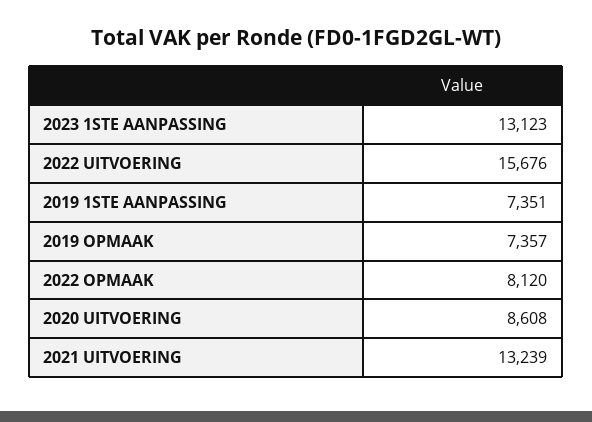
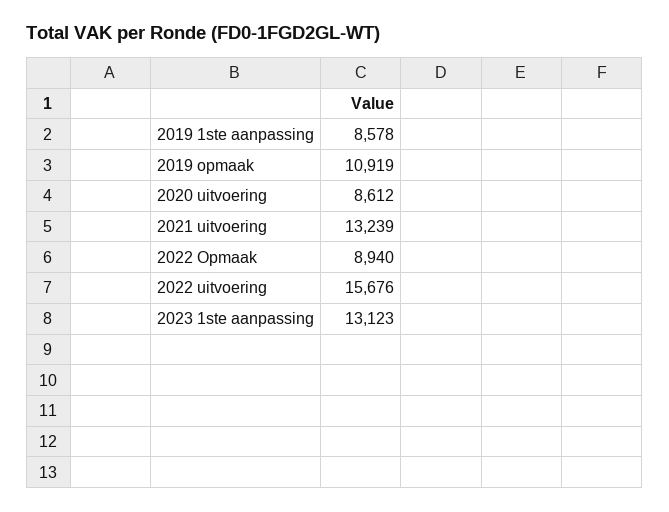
2019 1STE AANPASSING: 7351 -> 8578
2019 OPMAAK: 7357 -> 10919
2022 OPMAAK: 8120 -> 8940
2020 UITVOERING: 8608 -> 8612

